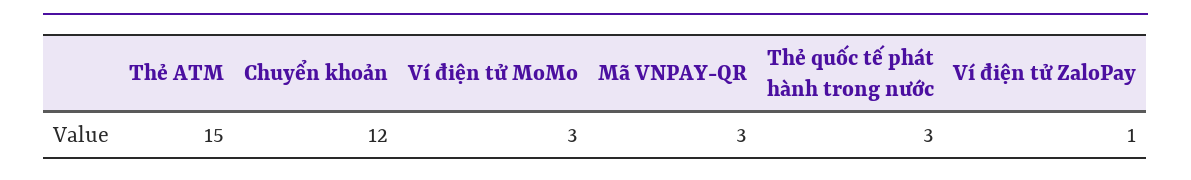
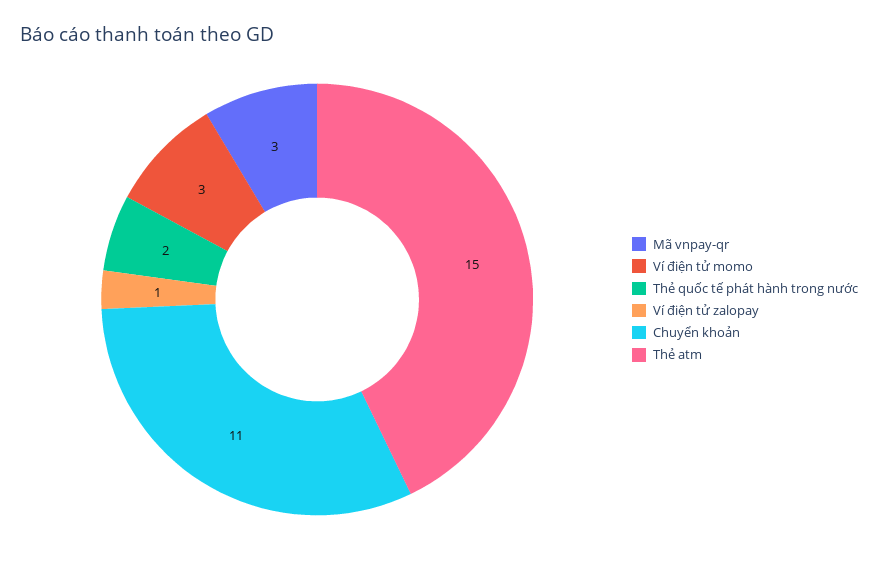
Chuyển khoản: 12 -> 11
Thẻ quốc tế phát hành trong nước: 3 -> 2

